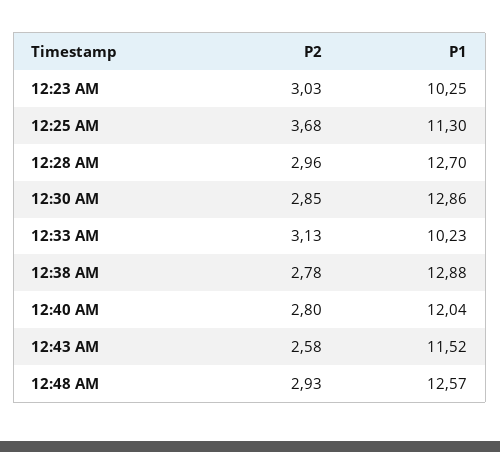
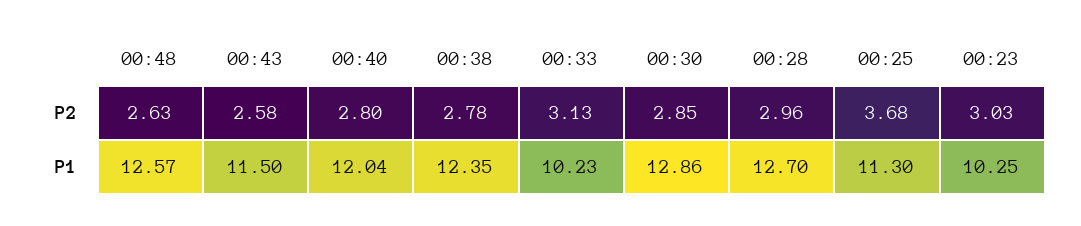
P1, 12:38 AM: 12.88 -> 12.35
P1, 12:43 AM: 11.52 -> 11.5
P2, 12:48 AM: 2.93 -> 2.63

